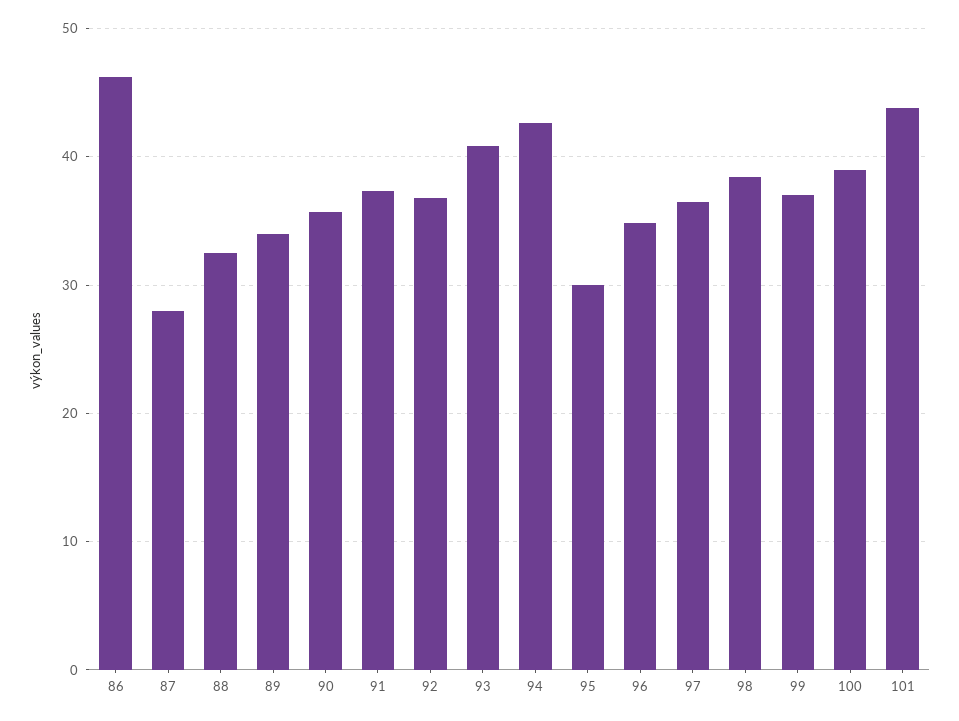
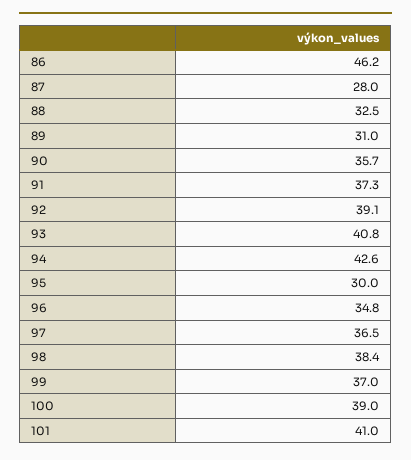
89: 34 -> 31
92: 37 -> 39.1
101: 44 -> 41

